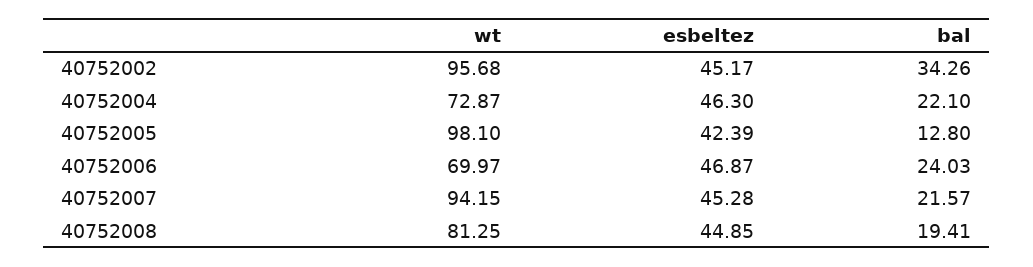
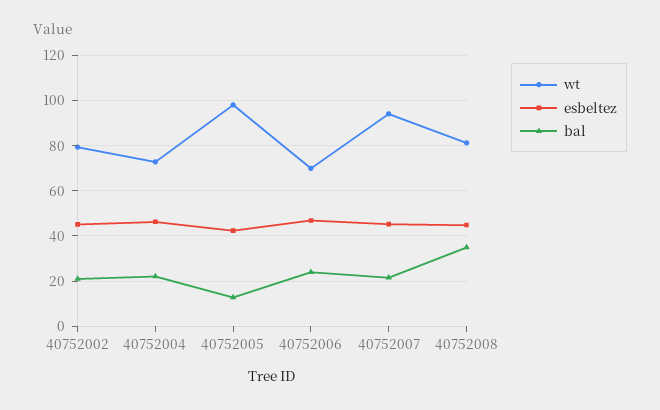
wt, 40752002: 95.68 -> 80
bal, 40752002: 34.26 -> 20
bal, 40752008: 19.41 -> 35

